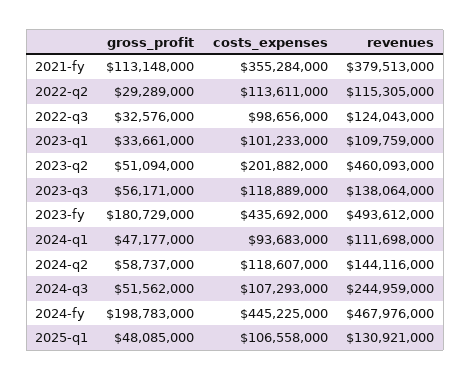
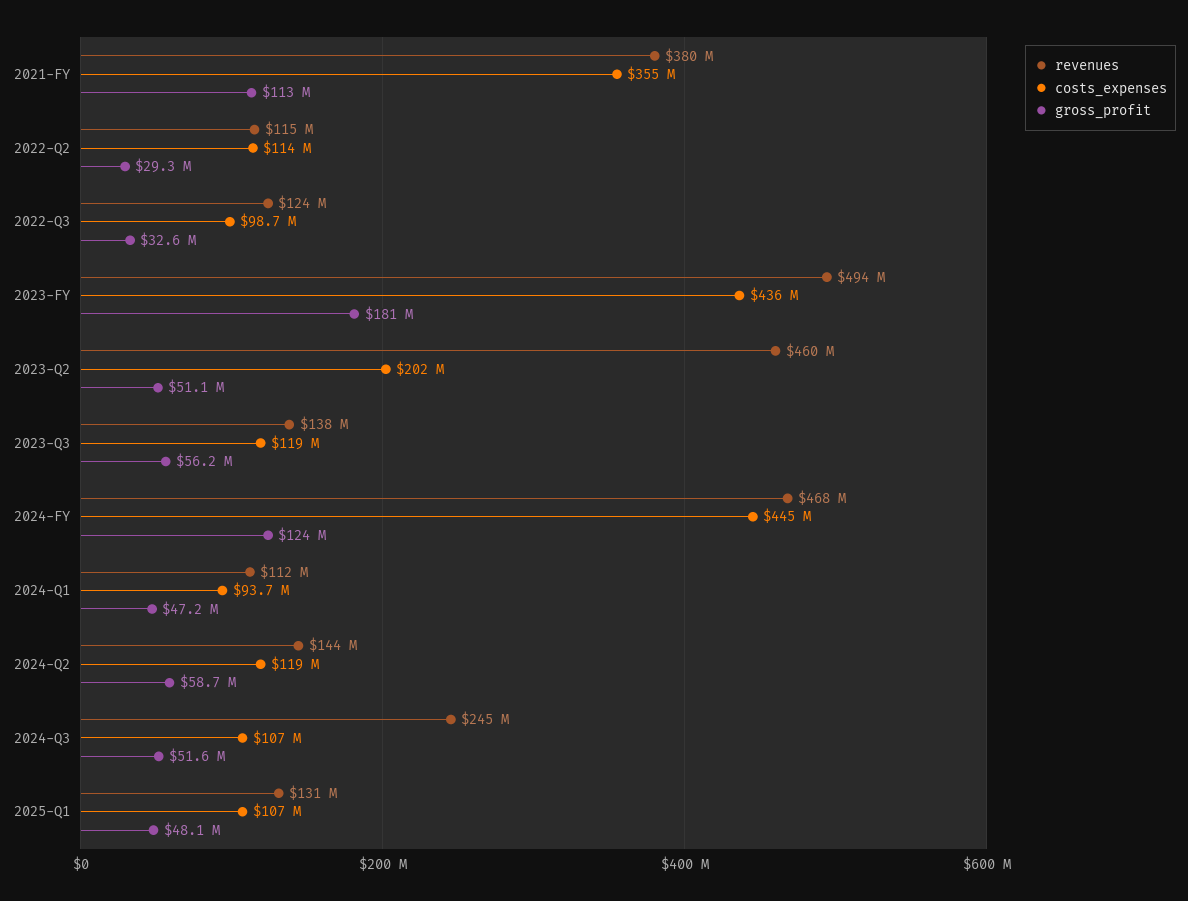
gross_profit, 2023-q1: 33661000 -> none
costs_expenses, 2023-q1: 101233000 -> none
revenues, 2023-q1: 109759000 -> none
gross_profit, 2024-fy: 198783000 -> 124000000

